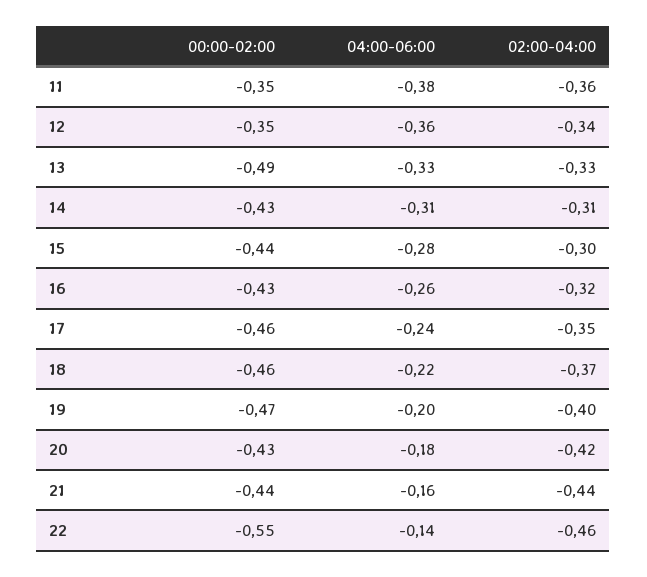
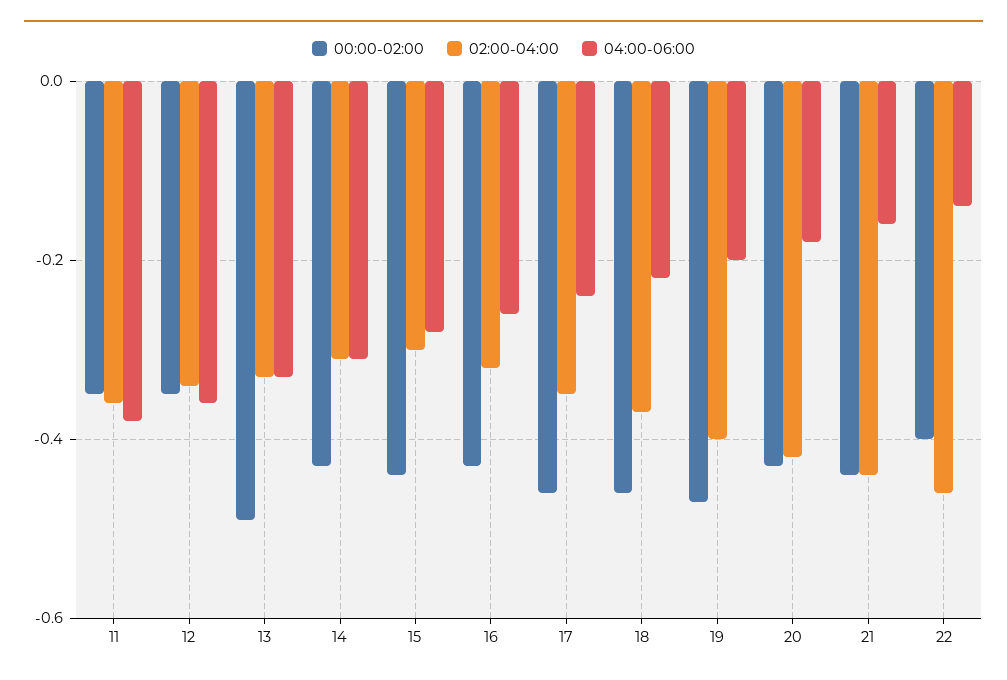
00:00-02:00, 22: -0.55 -> -0.4

